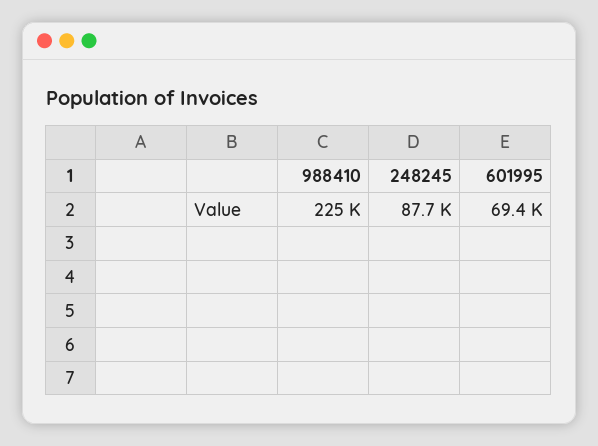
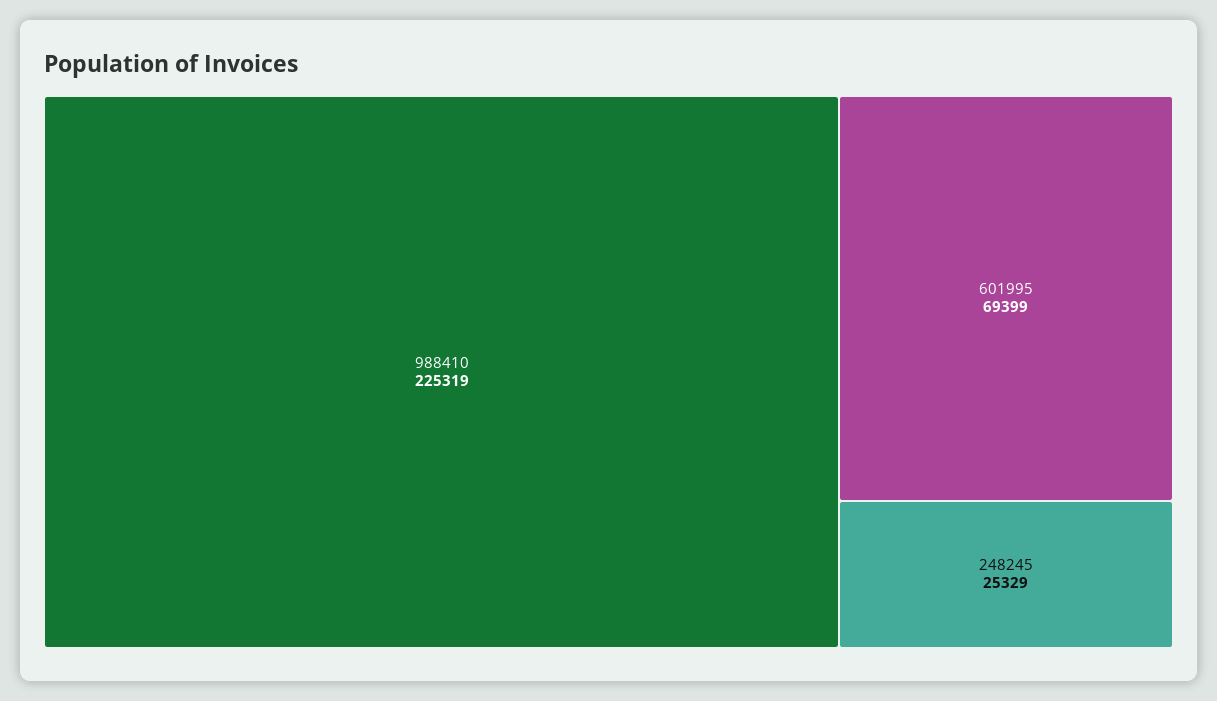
248245: 87700 -> 25329

